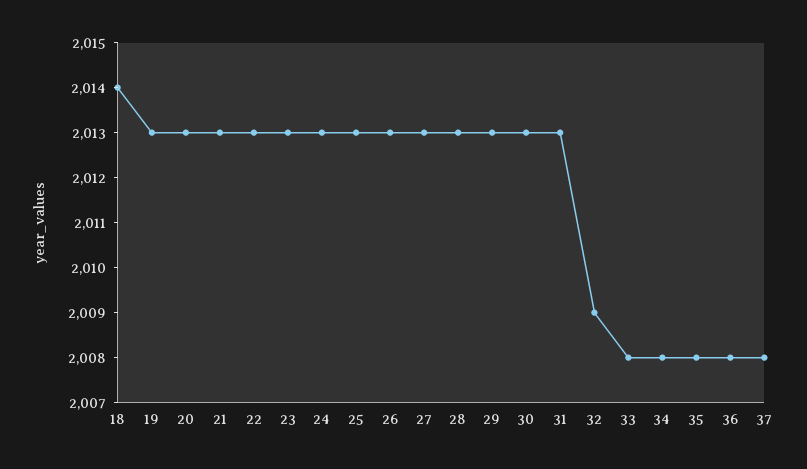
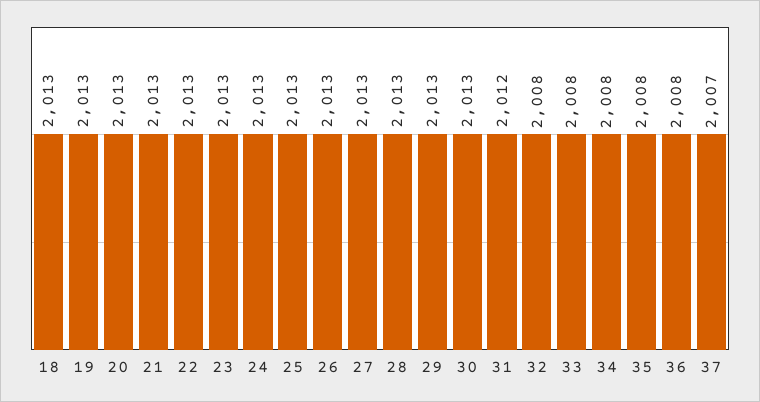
18: 2014 -> 2013
31: 2013 -> 2012
32: 2009 -> 2008
37: 2008 -> 2007

